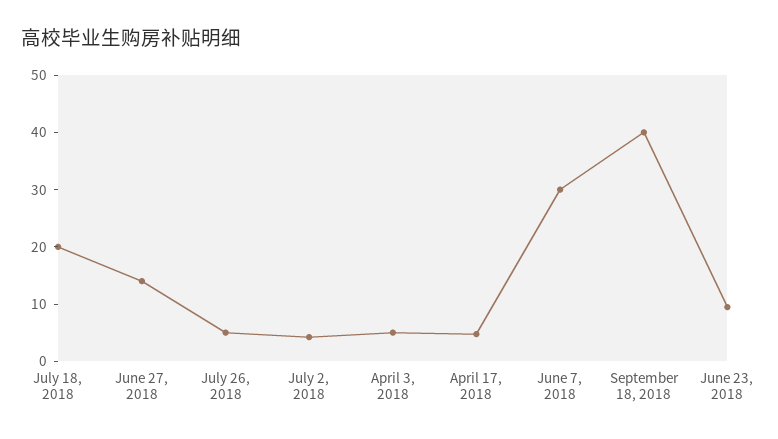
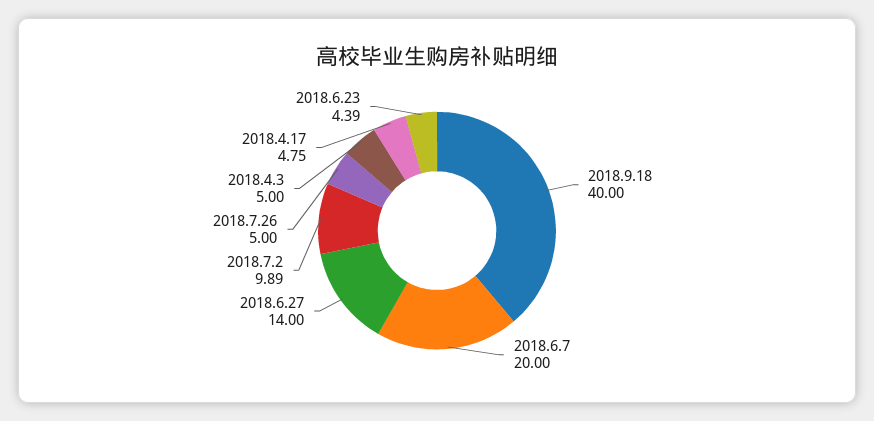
July 18, 2018: 20 -> none
July 2, 2018: 4 -> 9.89
June 7, 2018: 30 -> 20
June 23, 2018: 10 -> 4.39

